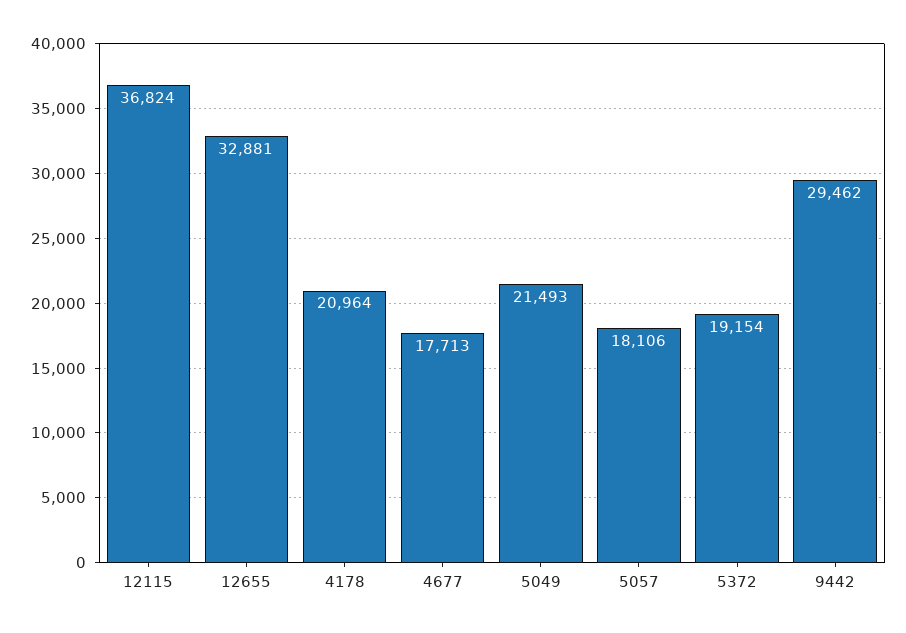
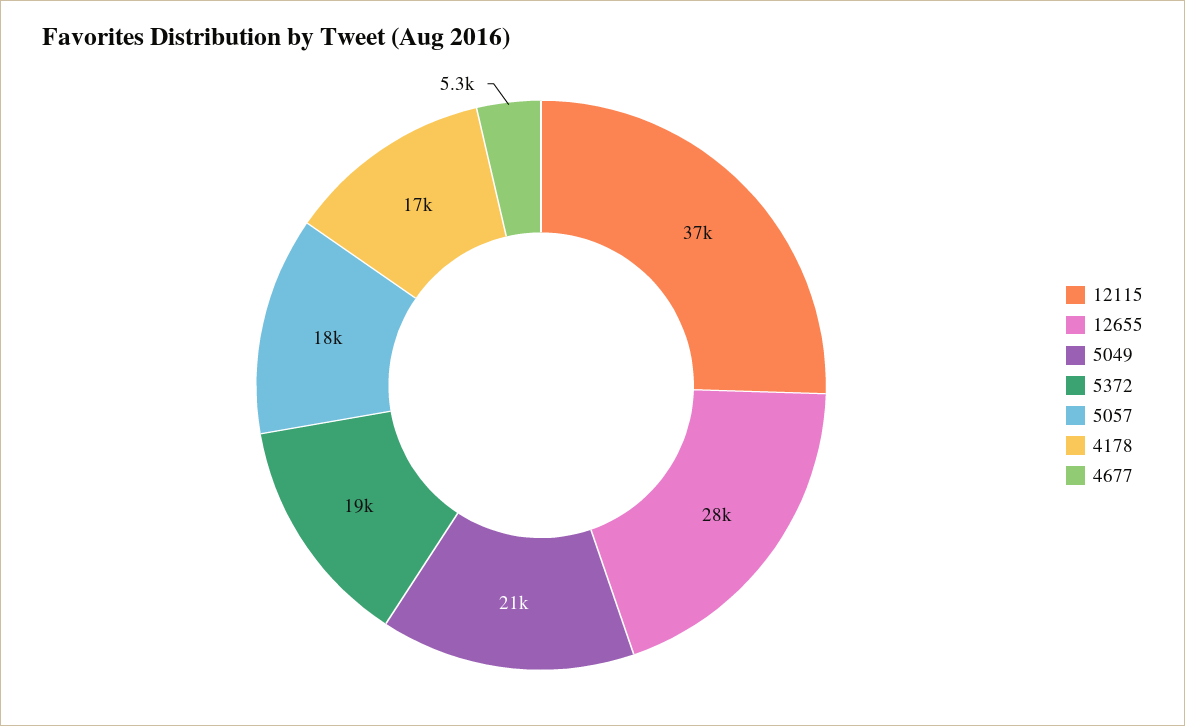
12655: 32881 -> 28000
4178: 20964 -> 17000
4677: 17713 -> 5300
9442: 29462 -> none

